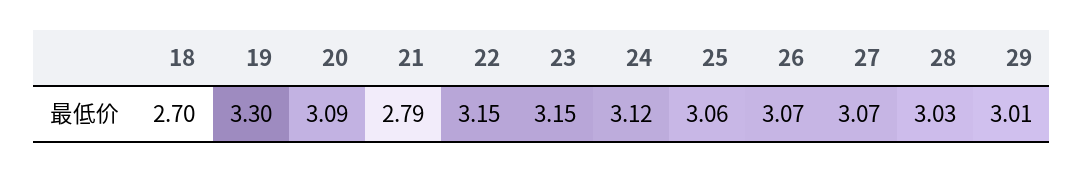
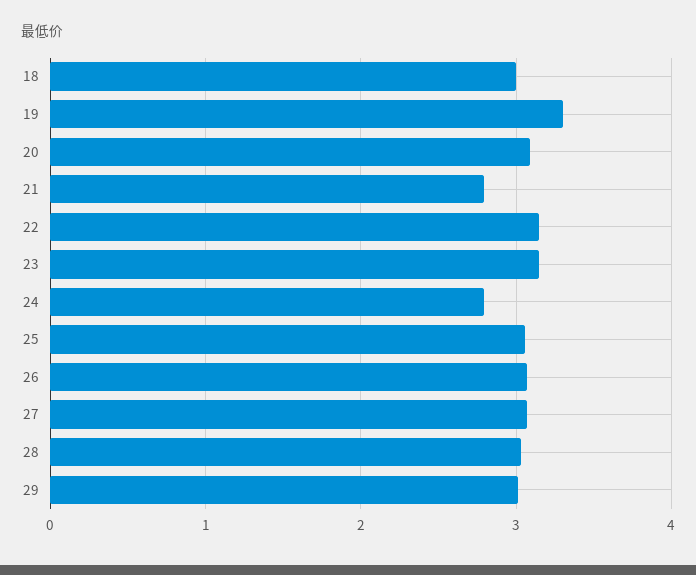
18: 2.7 -> 3
24: 3.12 -> 2.8

